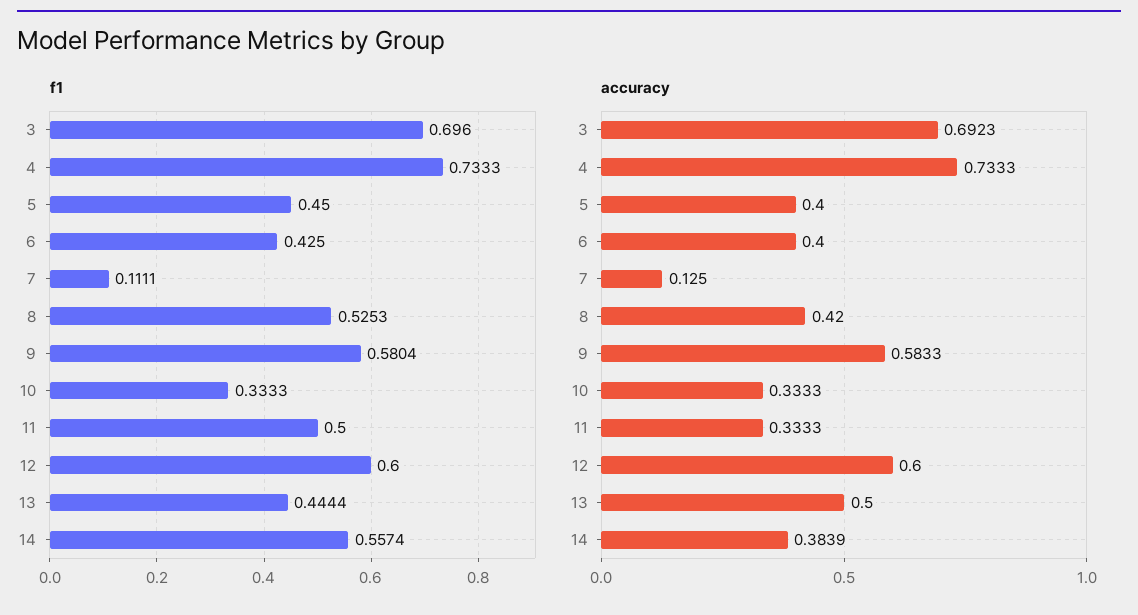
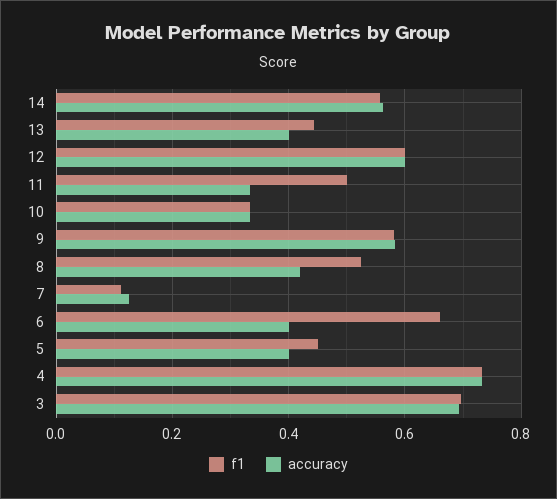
f1, 6: 0.425 -> 0.66
accuracy, 13: 0.5 -> 0.4
accuracy, 14: 0.3839 -> 0.56

